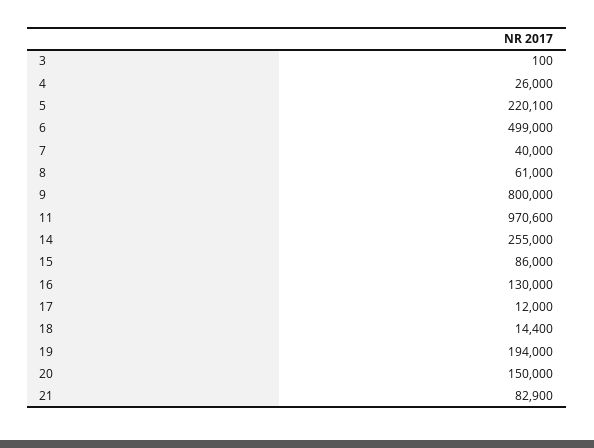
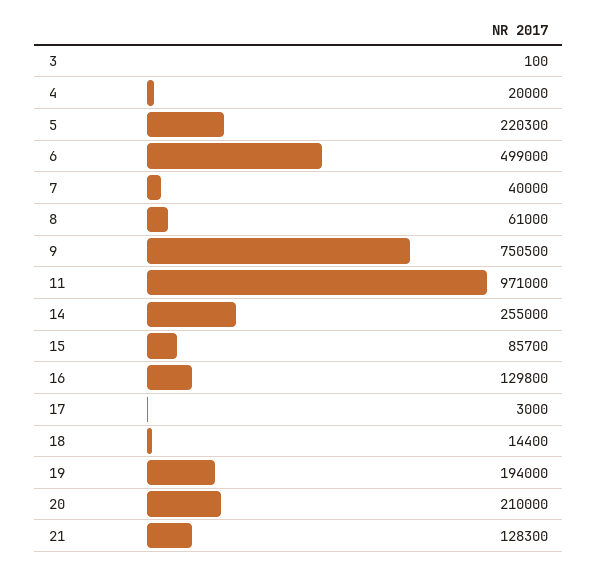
4: 26000 -> 20000
5: 220100 -> 220300
9: 800000 -> 750500
11: 970600 -> 971000
15: 86000 -> 85700
16: 130000 -> 129800
17: 12000 -> 3000
20: 150000 -> 210000
21: 82900 -> 128300

